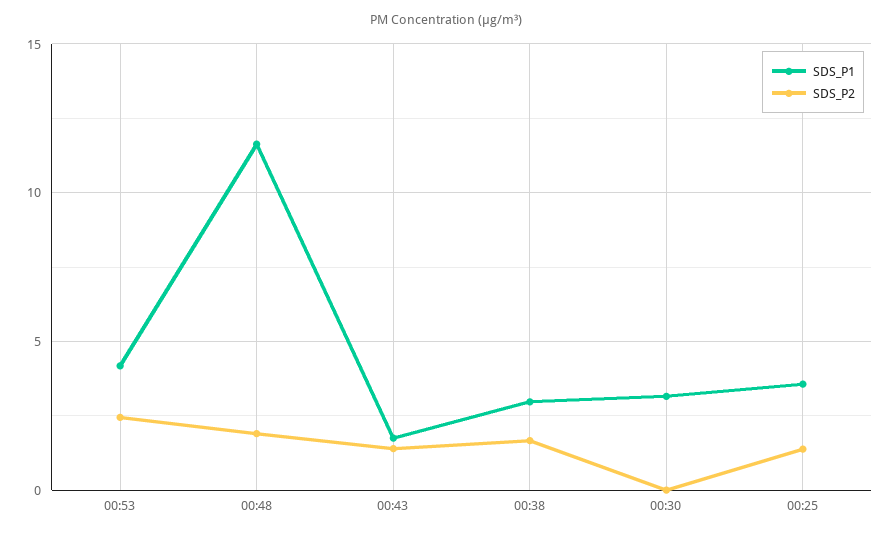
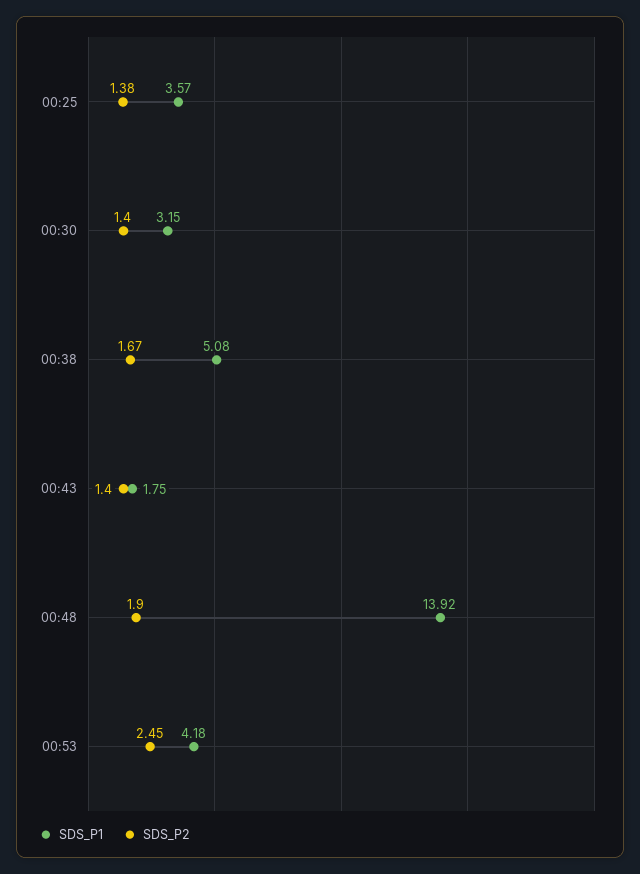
SDS_P1, 00:48: 11.5 -> 13.92
SDS_P1, 00:38: 3 -> 5.08
SDS_P2, 00:30: 0 -> 1.4

